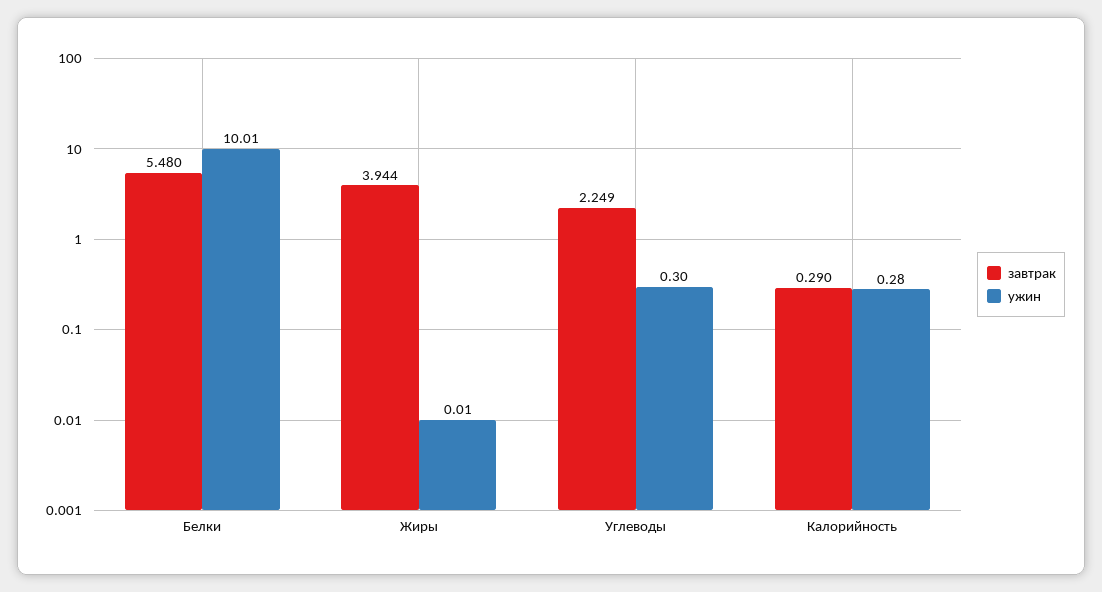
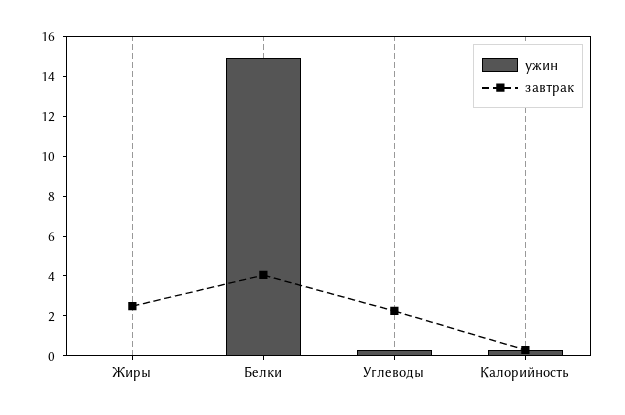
завтрак, Белки: 5.48 -> 4
ужин, Белки: 10.01 -> 15
завтрак, Жиры: 3.944 -> 2.5

